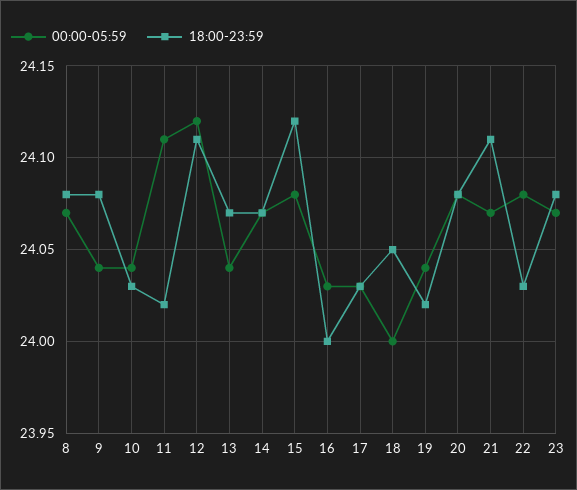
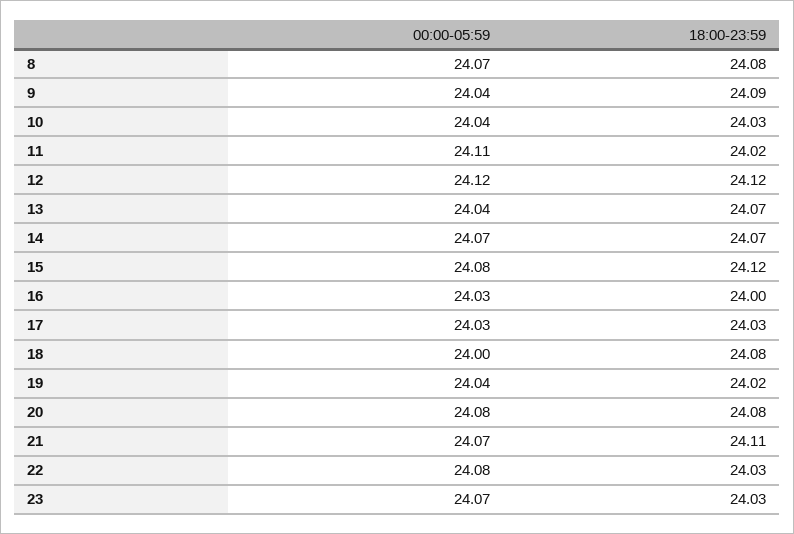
18:00-23:59, 9: 24.08 -> 24.09
18:00-23:59, 12: 24.11 -> 24.12
18:00-23:59, 18: 24.05 -> 24.08
18:00-23:59, 23: 24.08 -> 24.03

